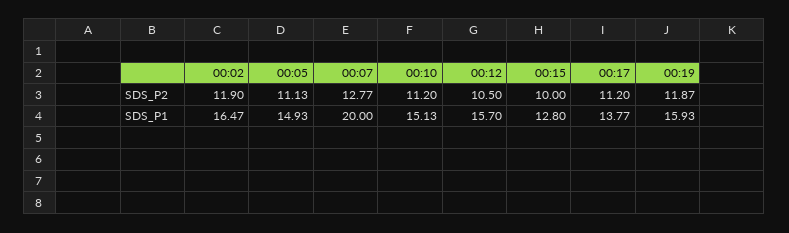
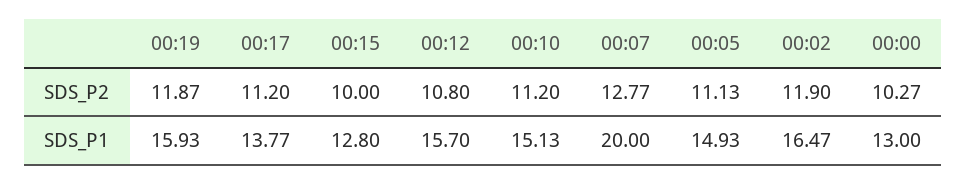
00:12, SDS_P2: 10.5 -> 10.8
00:00, SDS_P2: none -> 10.27
00:00, SDS_P1: none -> 13

